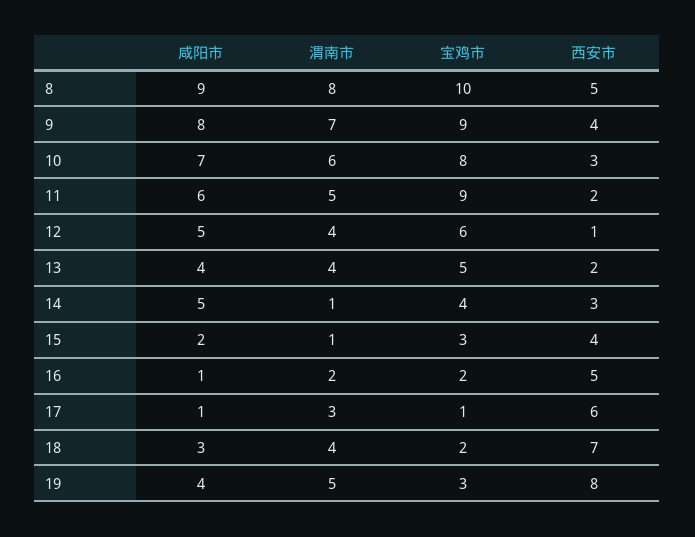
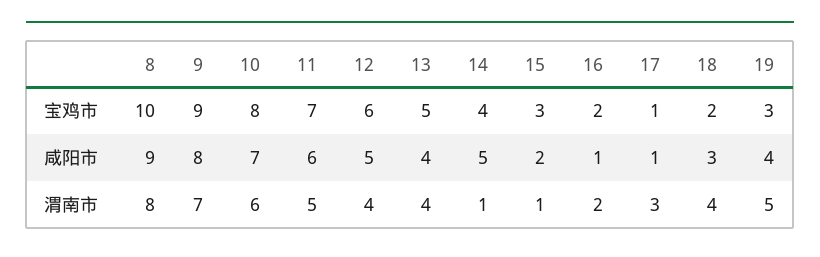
西安市, 8: 5 -> none
西安市, 9: 4 -> none
西安市, 10: 3 -> none
宝鸡市, 11: 9 -> 7
西安市, 11: 2 -> none
西安市, 12: 1 -> none
西安市, 13: 2 -> none
西安市, 14: 3 -> none
西安市, 15: 4 -> none
西安市, 16: 5 -> none
西安市, 17: 6 -> none
西安市, 18: 7 -> none
西安市, 19: 8 -> none

